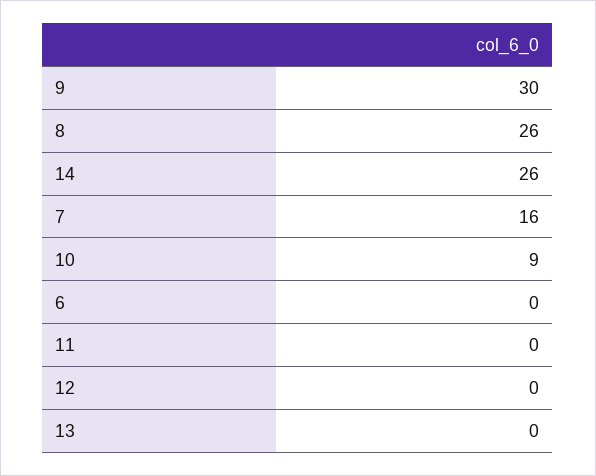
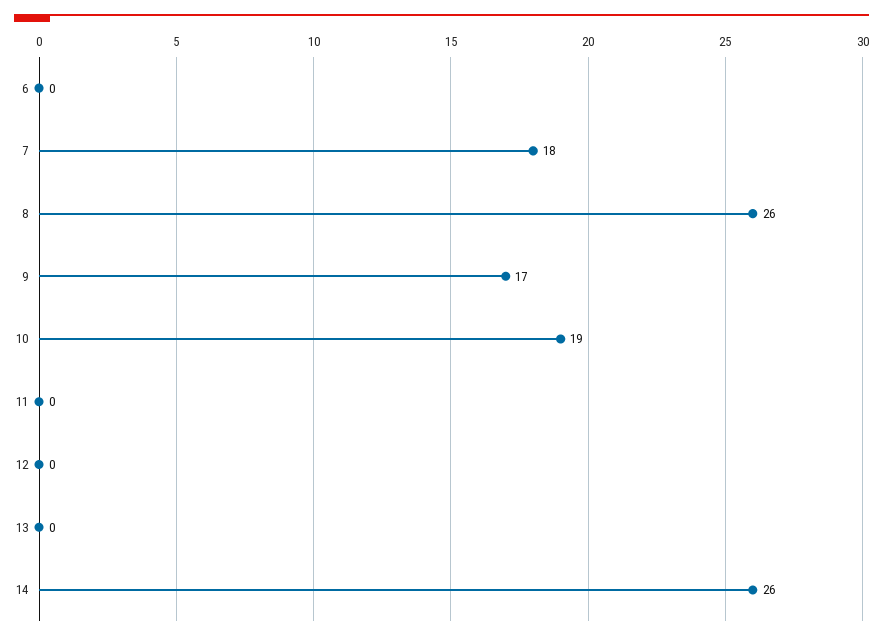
9: 30 -> 17
7: 16 -> 18
10: 9 -> 19

